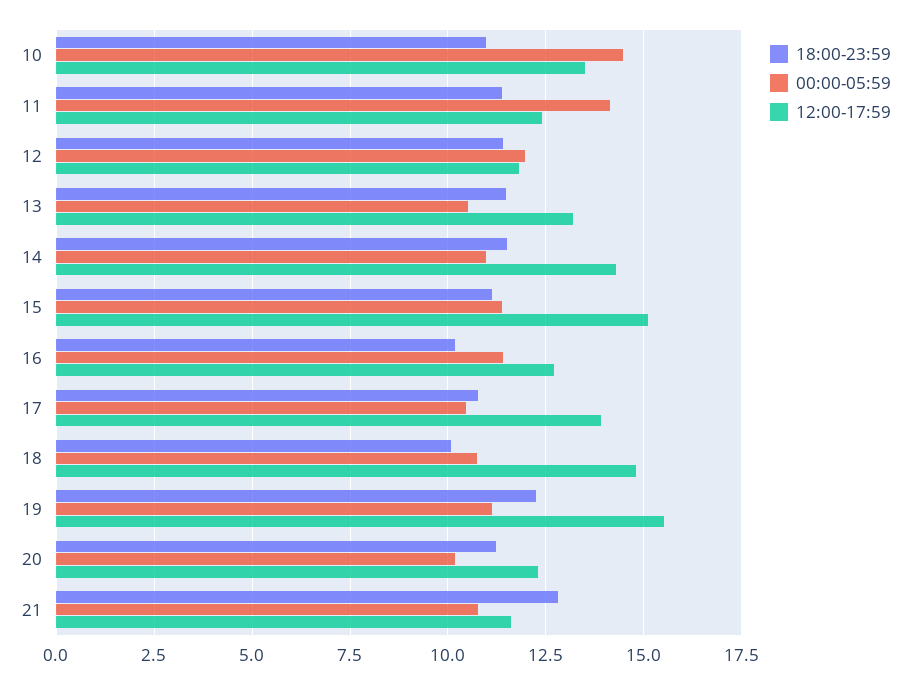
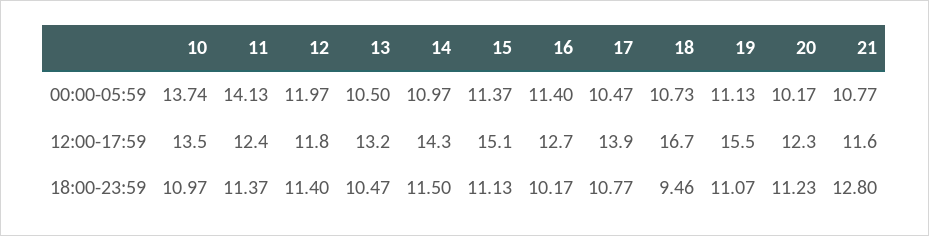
00:00-05:59, 10: 14.5 -> 13.74
18:00-23:59, 13: 11.5 -> 10.47
18:00-23:59, 18: 10 -> 9.46
12:00-17:59, 18: 14.75 -> 16.7
18:00-23:59, 19: 12.25 -> 11.07

